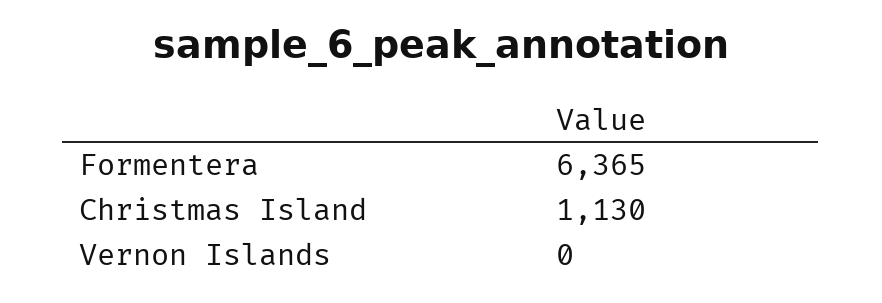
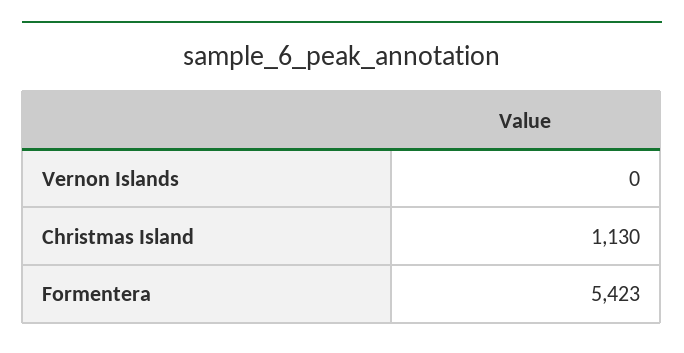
Formentera: 6365 -> 5423

